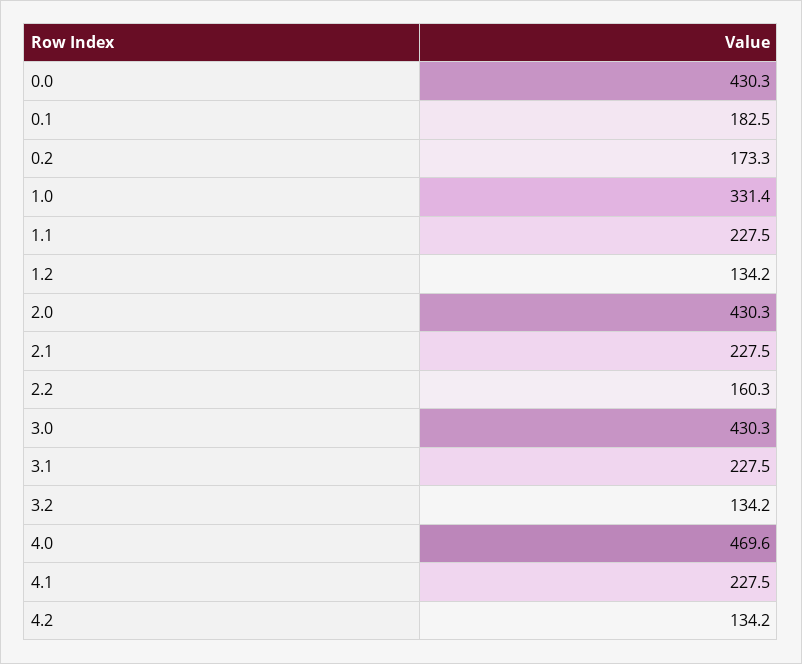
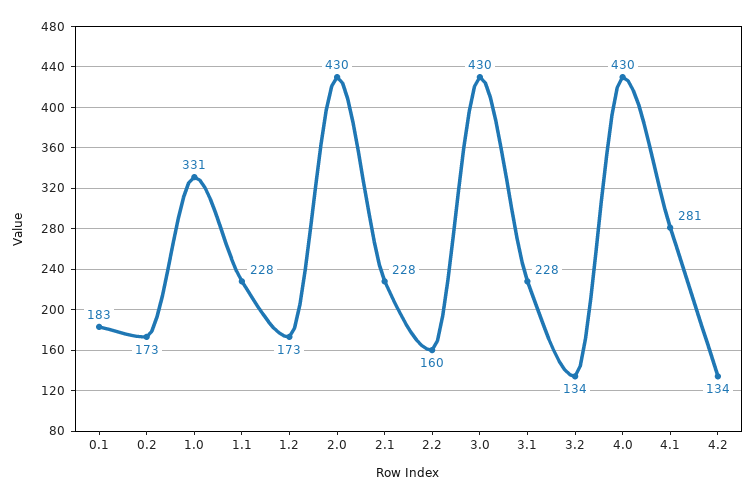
0.0: 430.3 -> none
1.2: 134.2 -> 173
4.0: 469.6 -> 430
4.1: 227.5 -> 281

